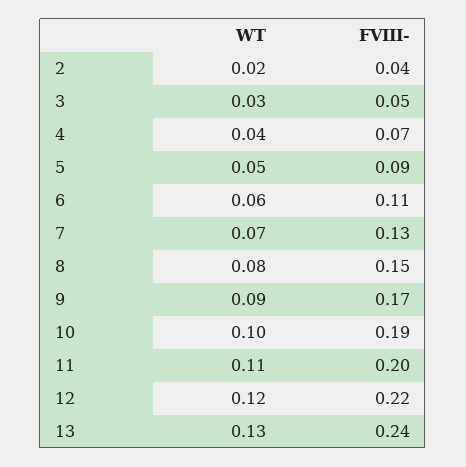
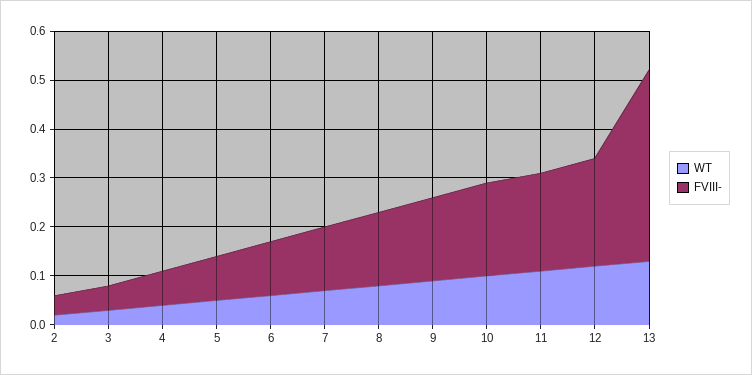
FVIII-, 13: 0.24 -> 0.4

